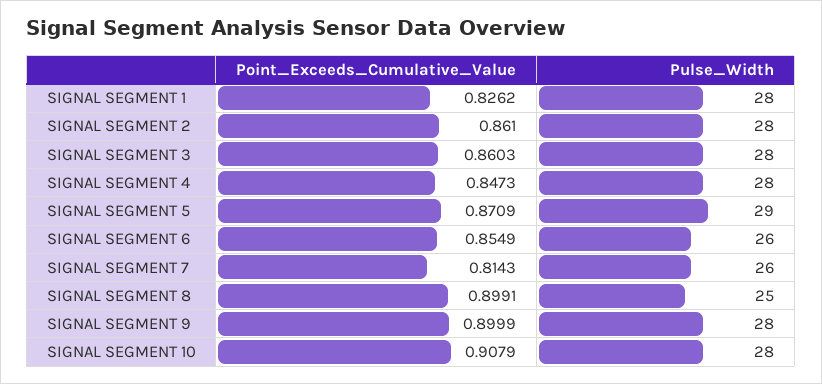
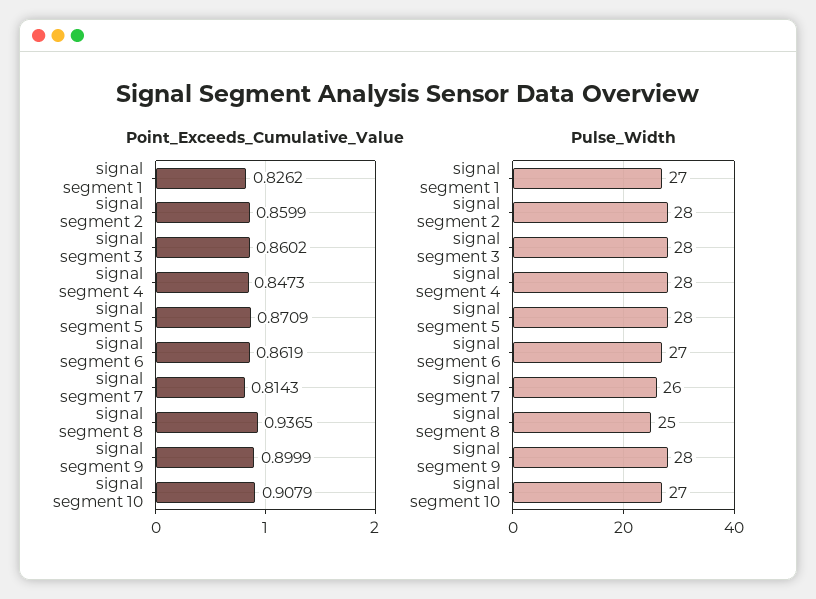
Pulse_Width, SIGNAL SEGMENT 1: 28 -> 27
Point_Exceeds_Cumulative_Value, SIGNAL SEGMENT 2: 0.861 -> 0.8599
Point_Exceeds_Cumulative_Value, SIGNAL SEGMENT 3: 0.8603 -> 0.8602
Pulse_Width, SIGNAL SEGMENT 5: 29 -> 28
Point_Exceeds_Cumulative_Value, SIGNAL SEGMENT 6: 0.8549 -> 0.8619
Pulse_Width, SIGNAL SEGMENT 6: 26 -> 27
Point_Exceeds_Cumulative_Value, SIGNAL SEGMENT 8: 0.8991 -> 0.9365
Pulse_Width, SIGNAL SEGMENT 10: 28 -> 27

